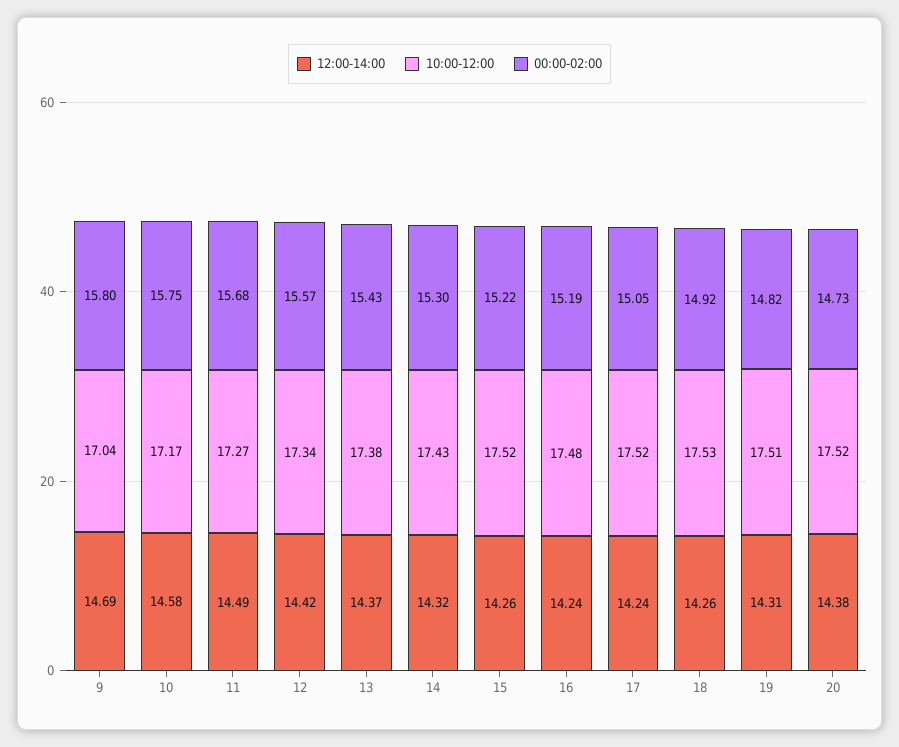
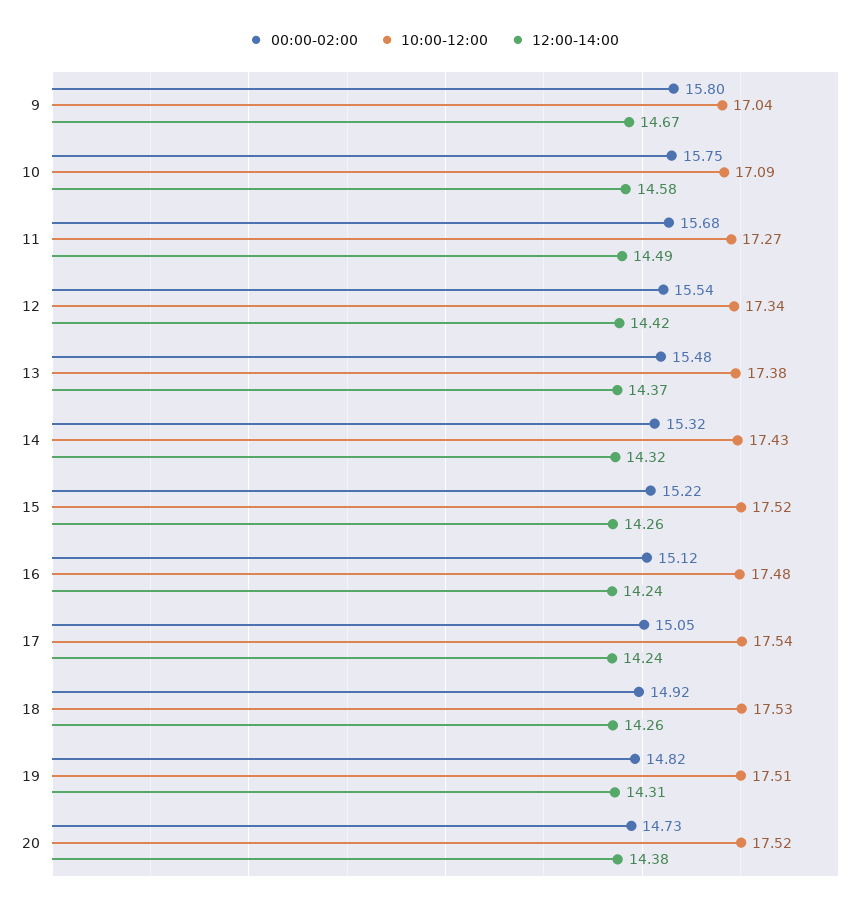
12:00-14:00, 9: 14.69 -> 14.67
10:00-12:00, 10: 17.17 -> 17.09
00:00-02:00, 12: 15.57 -> 15.54
00:00-02:00, 13: 15.43 -> 15.48
00:00-02:00, 14: 15.3 -> 15.32
00:00-02:00, 16: 15.19 -> 15.12
10:00-12:00, 17: 17.52 -> 17.54

